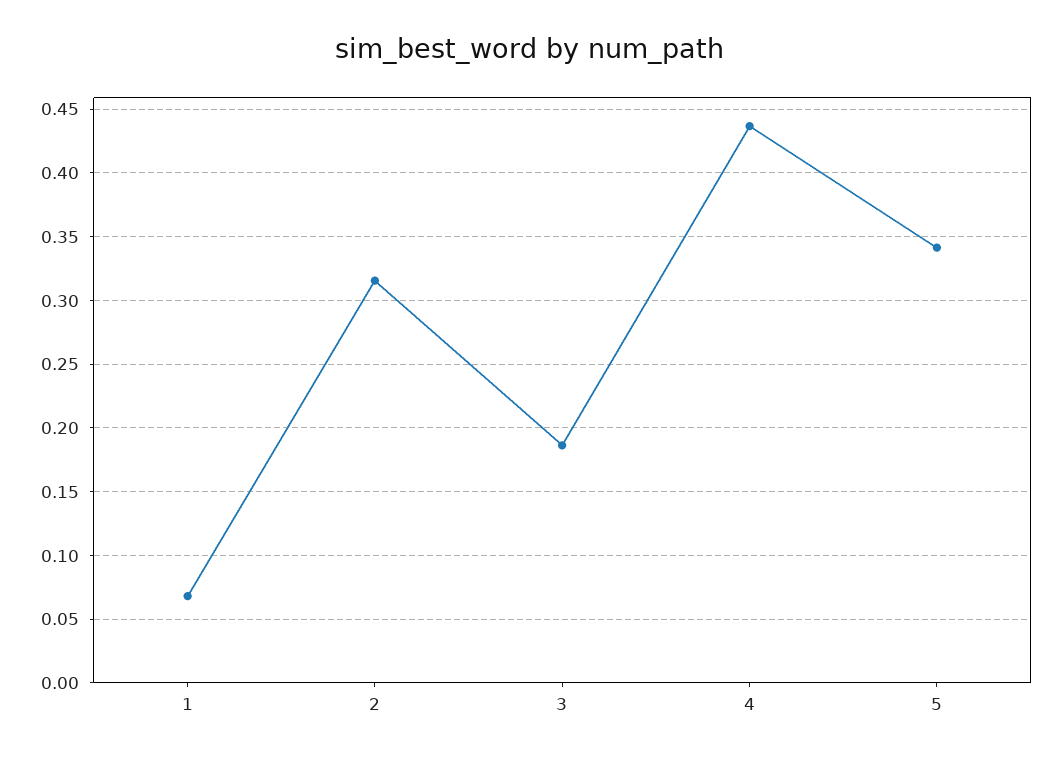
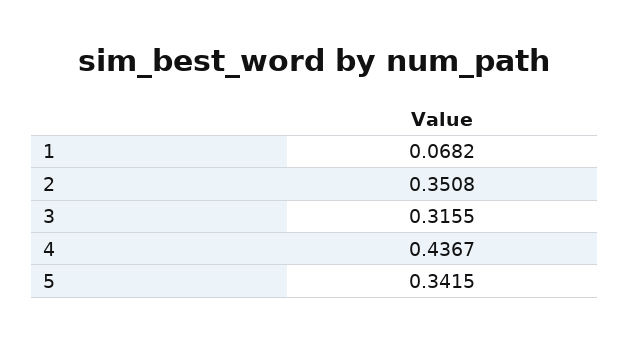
2: 0.315 -> 0.3508
3: 0.185 -> 0.3155

